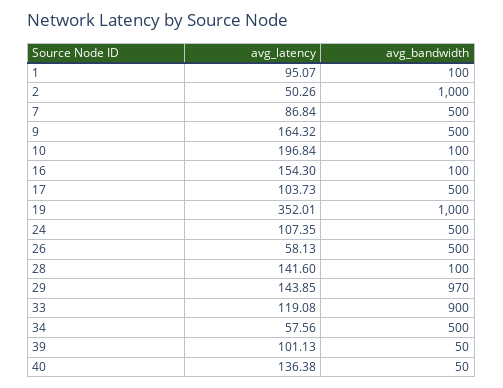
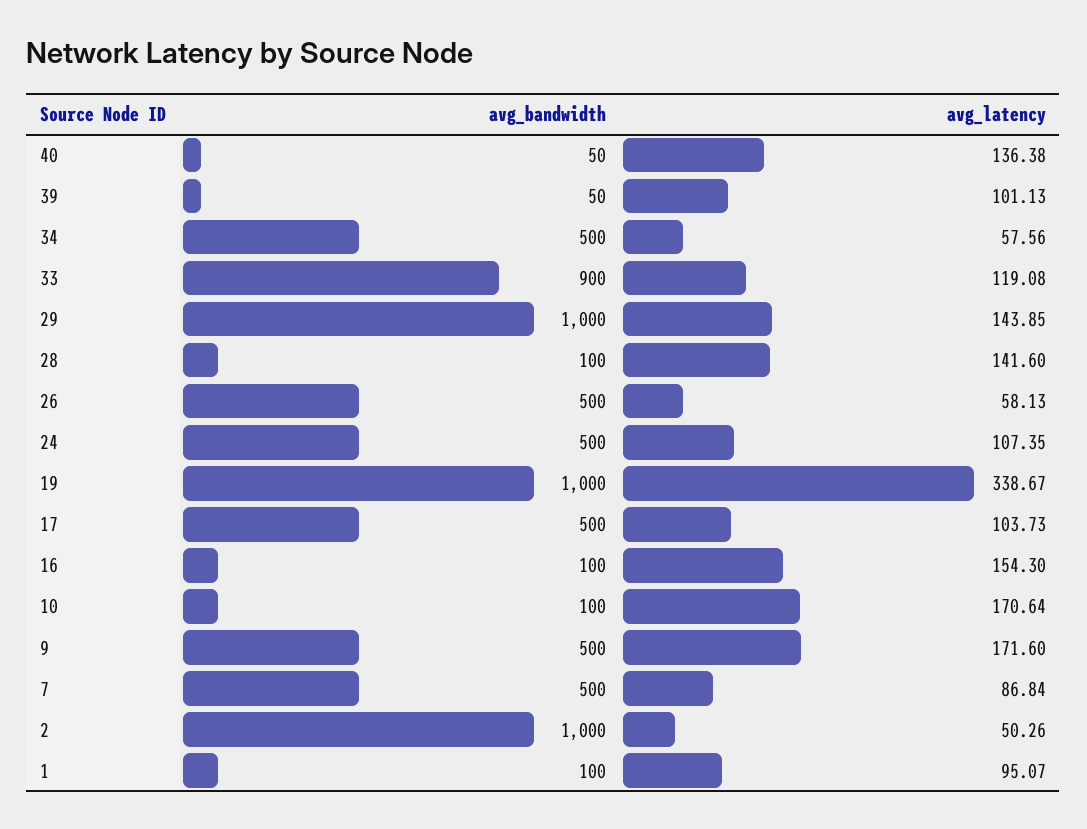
avg_latency, 9: 164.32 -> 171.6
avg_latency, 10: 196.84 -> 170.64
avg_latency, 19: 352.01 -> 338.67
avg_bandwidth, 29: 970 -> 1000

